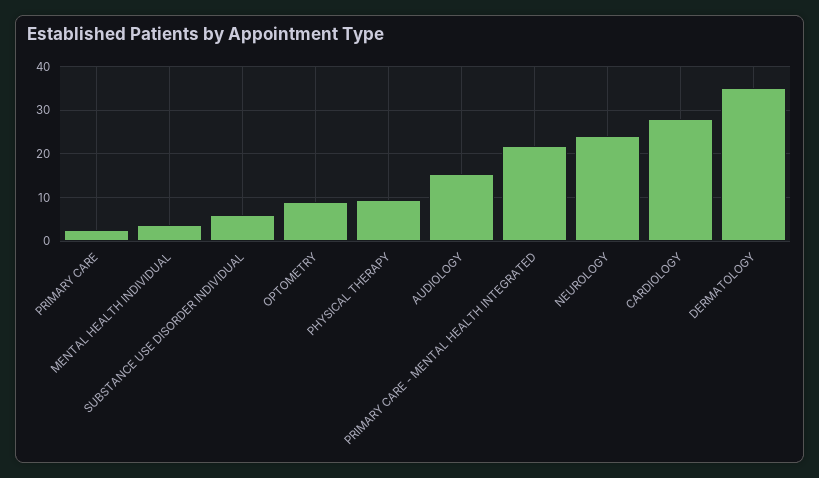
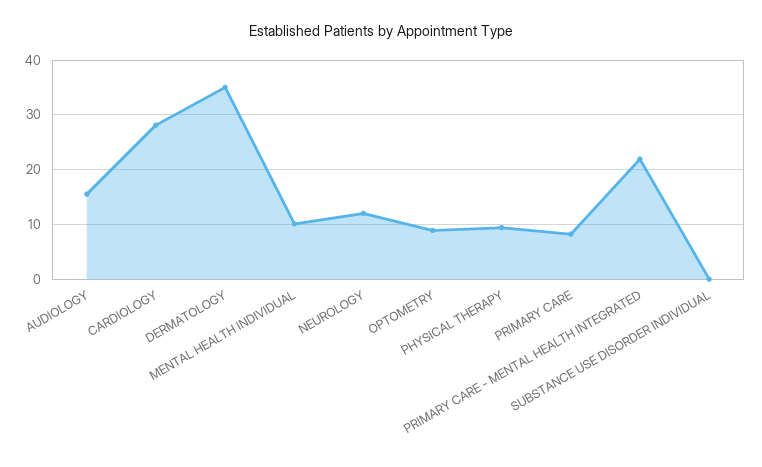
PRIMARY CARE: 2 -> 8
MENTAL HEALTH INDIVIDUAL: 4 -> 10
SUBSTANCE USE DISORDER INDIVIDUAL: 6 -> 0
NEUROLOGY: 24 -> 12

